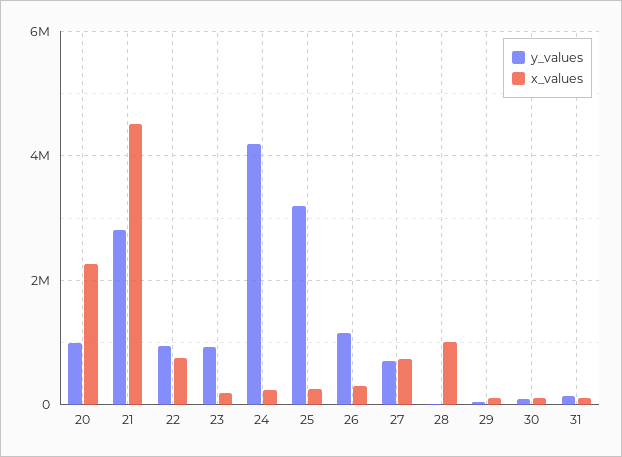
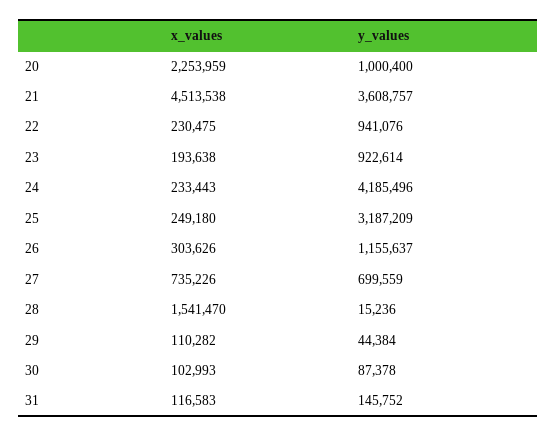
y_values, 21: 2800000 -> 3608757
x_values, 22: 800000 -> 230475
x_values, 28: 1000000 -> 1541470

